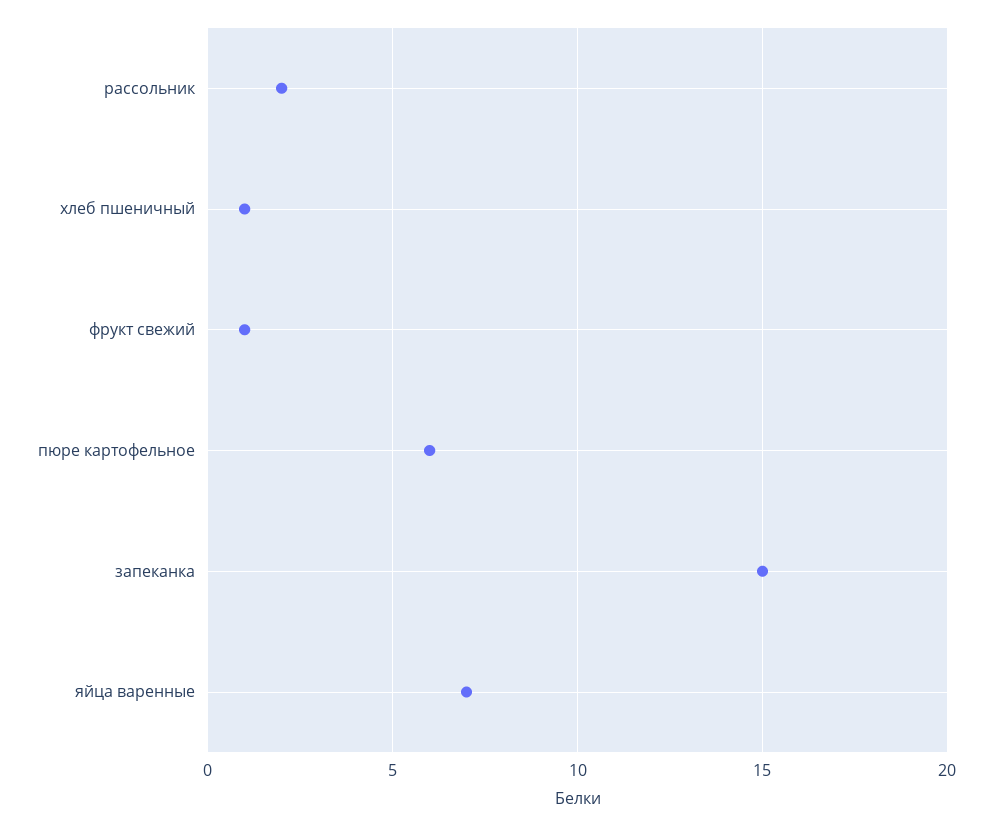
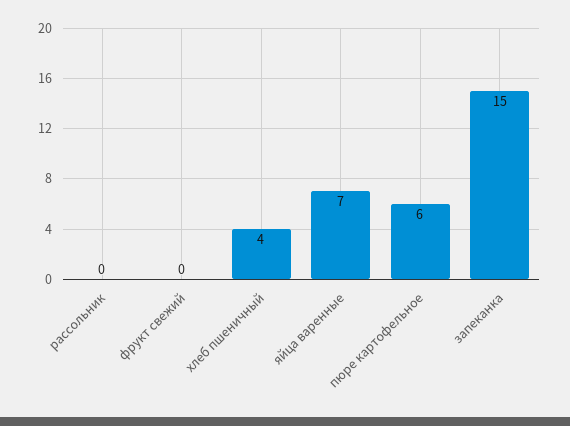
рассольник: 2 -> 0
хлеб пшеничный: 1 -> 4
фрукт свежий: 1 -> 0

